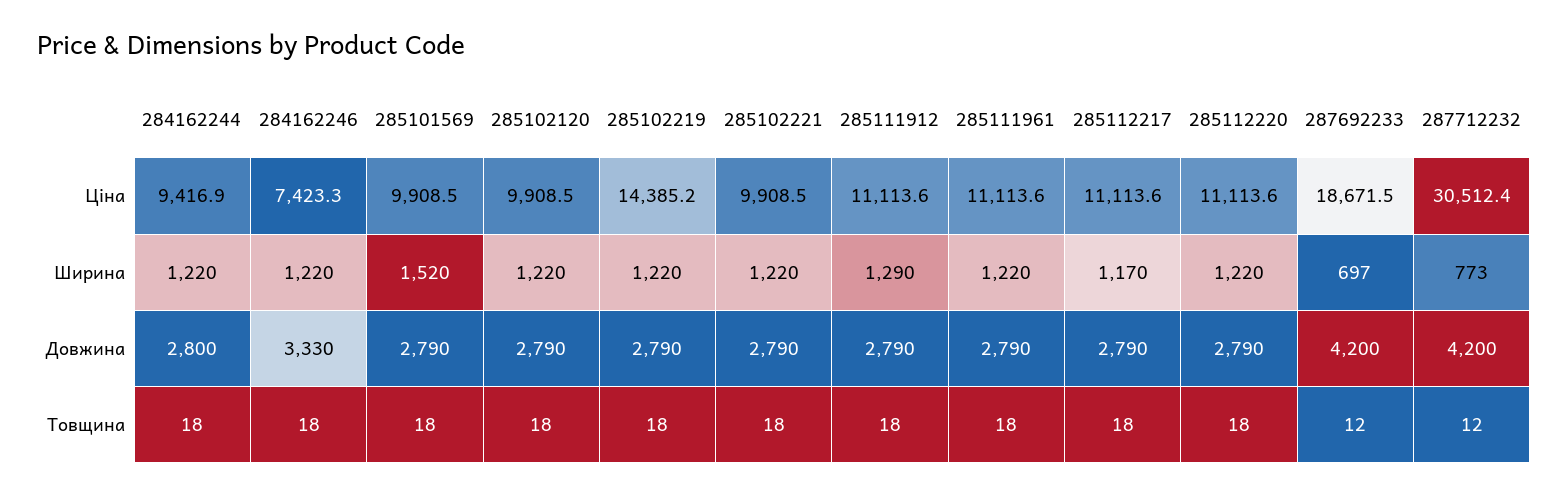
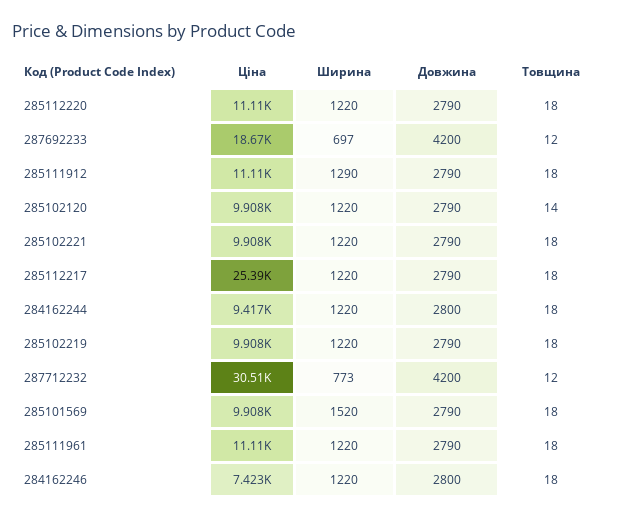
285102219, Ціна: 14385.2 -> 9908
285112217, Ціна: 11113.6 -> 25390
285112217, Ширина: 1170 -> 1220
284162246, Довжина: 3330 -> 2800
285102120, Товщина: 18 -> 14

